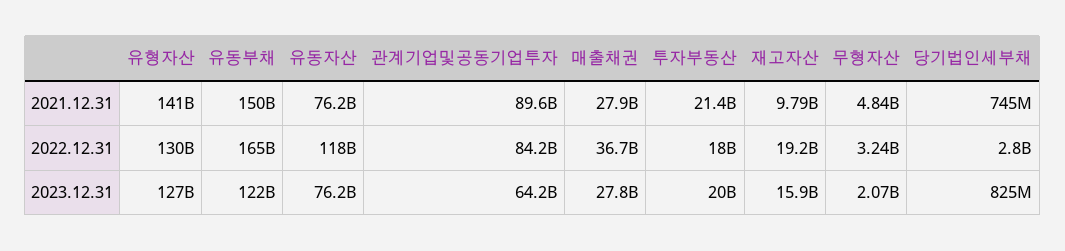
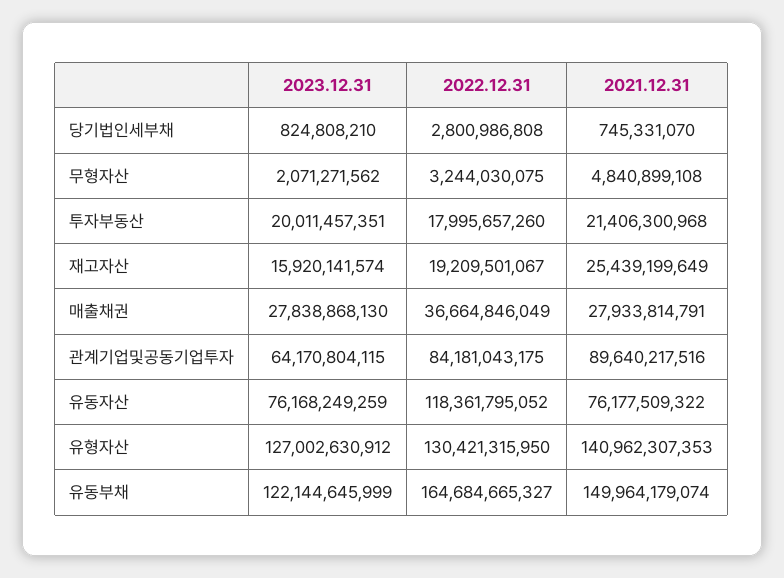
재고자산, 2021.12.31: 9790000000 -> 25439199649

